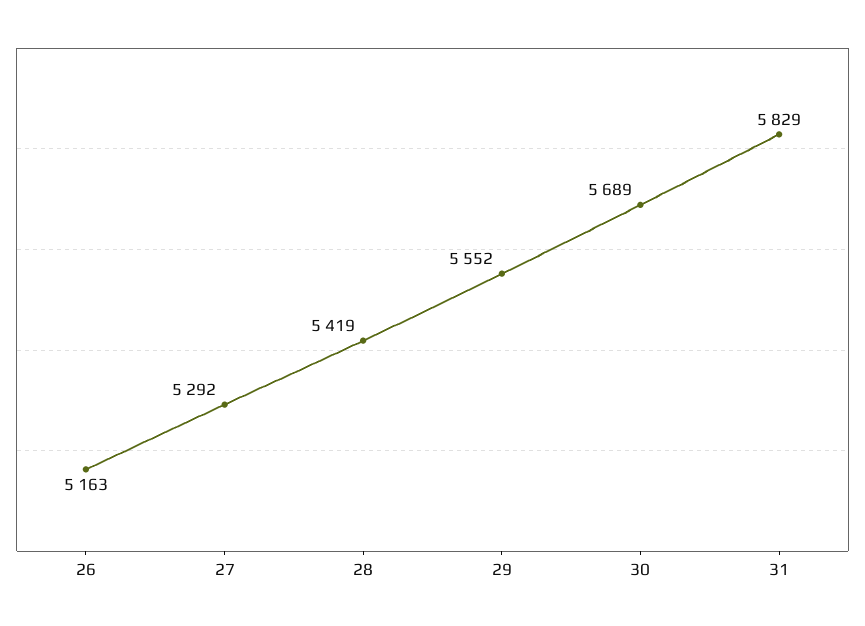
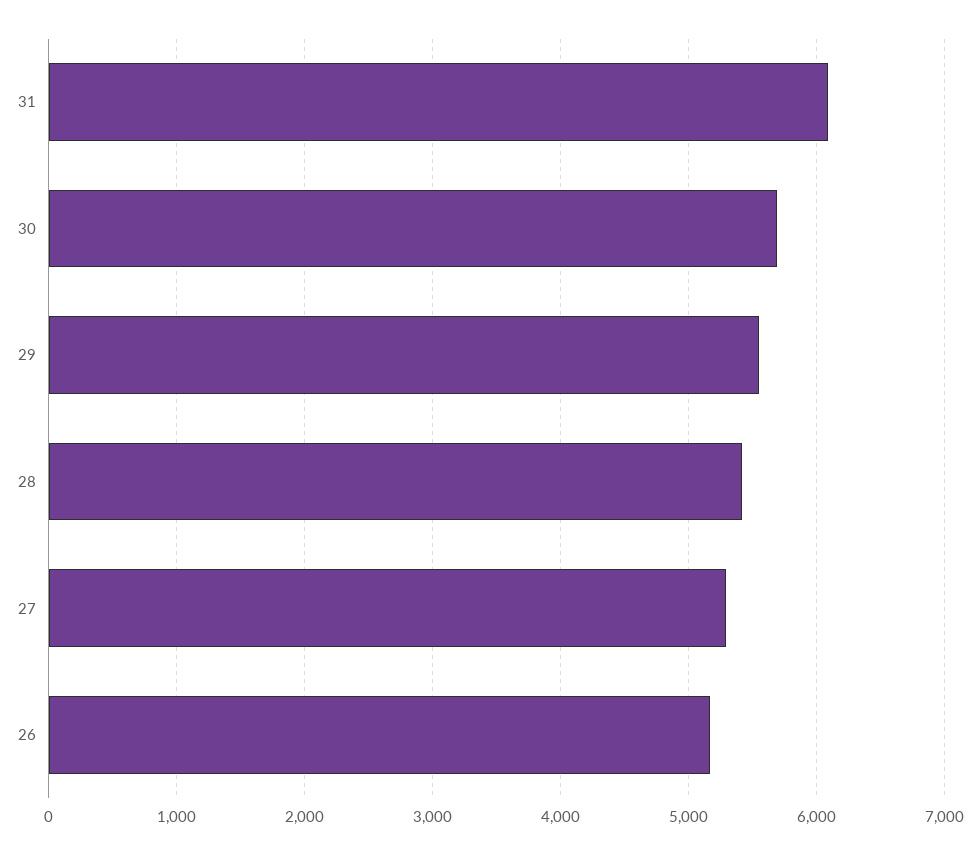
31: 5829 -> 6100

